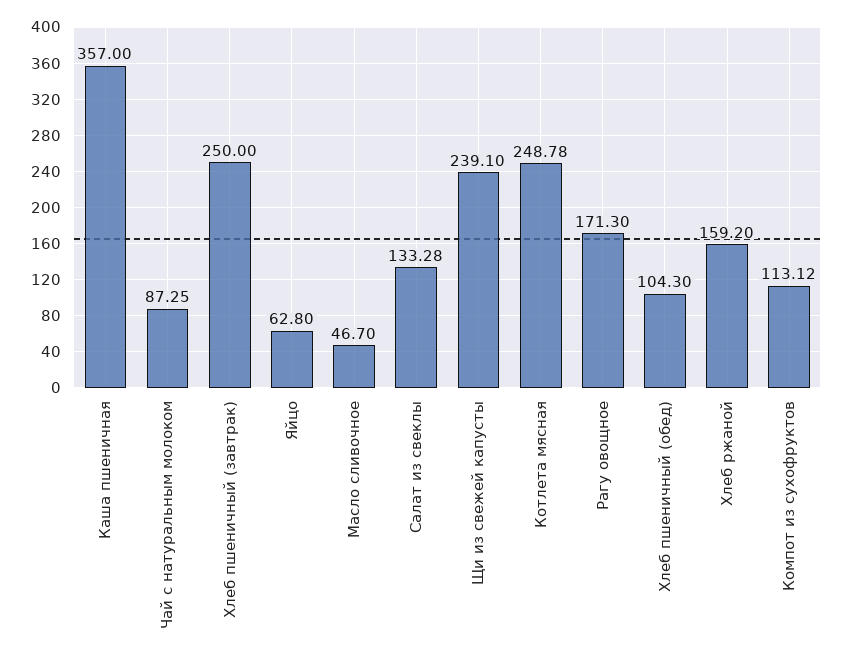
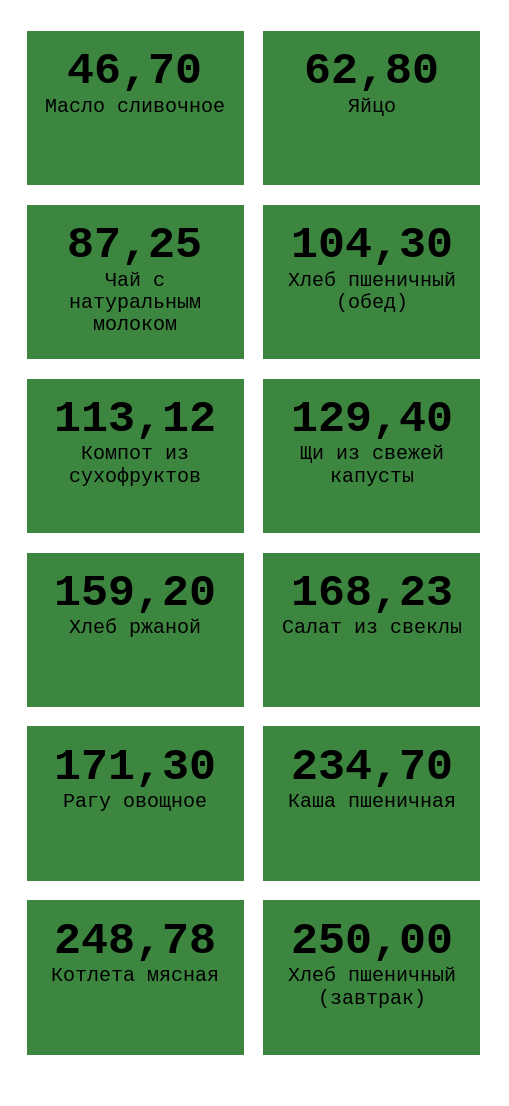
Каша пшеничная: 357 -> 234.7
Салат из свеклы: 133.28 -> 168.23
Щи из свежей капусты: 239.1 -> 129.4

